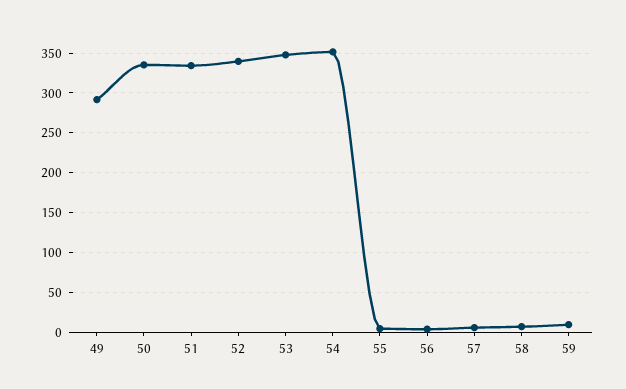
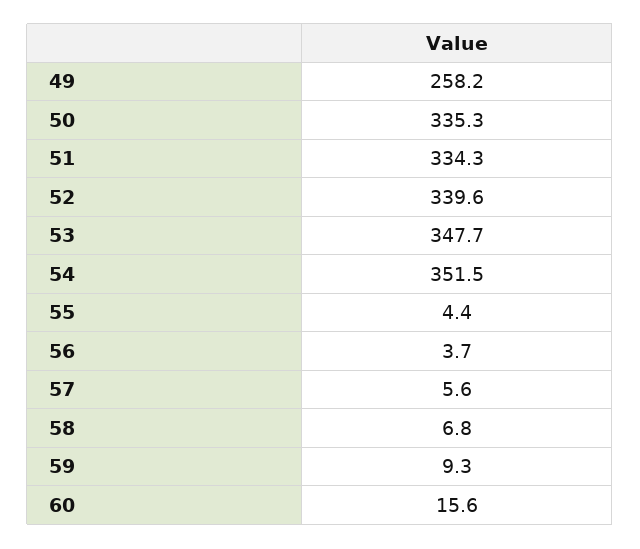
49: 290 -> 258.2
60: none -> 15.6

